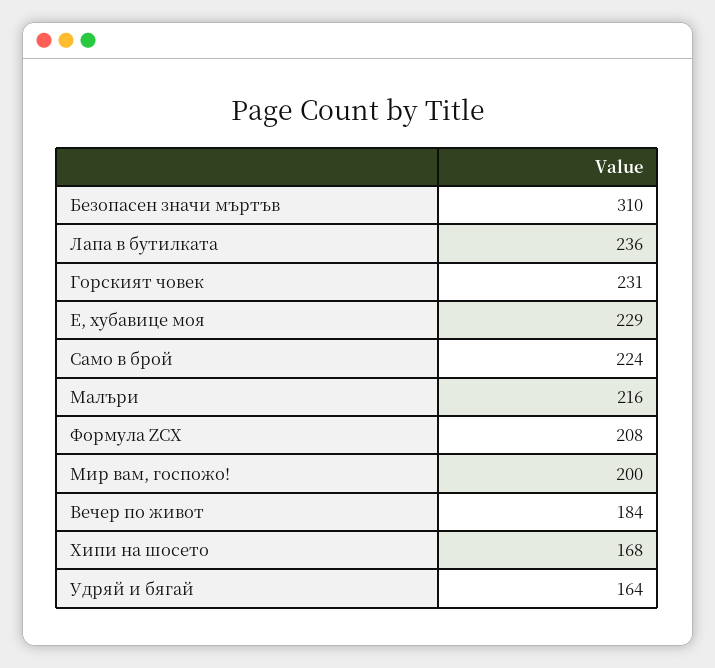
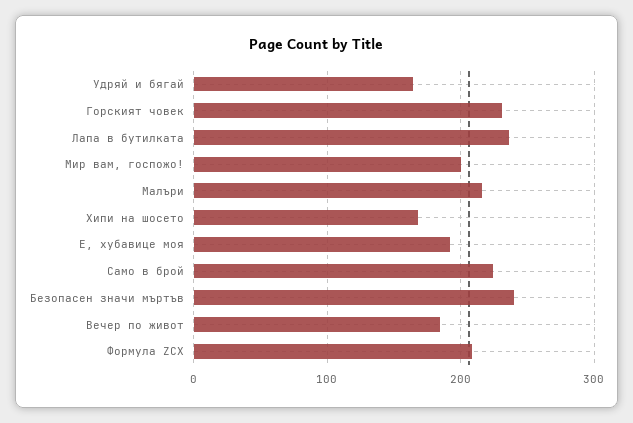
Безопасен значи мъртъв: 310 -> 240
Е, хубавице моя: 229 -> 190

